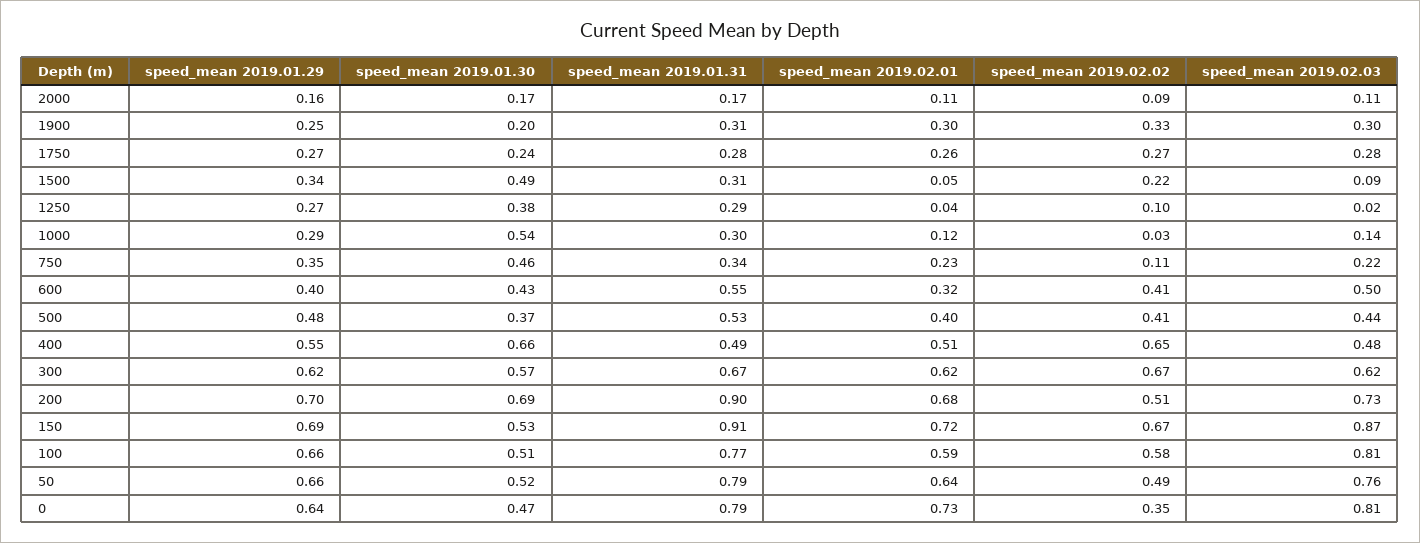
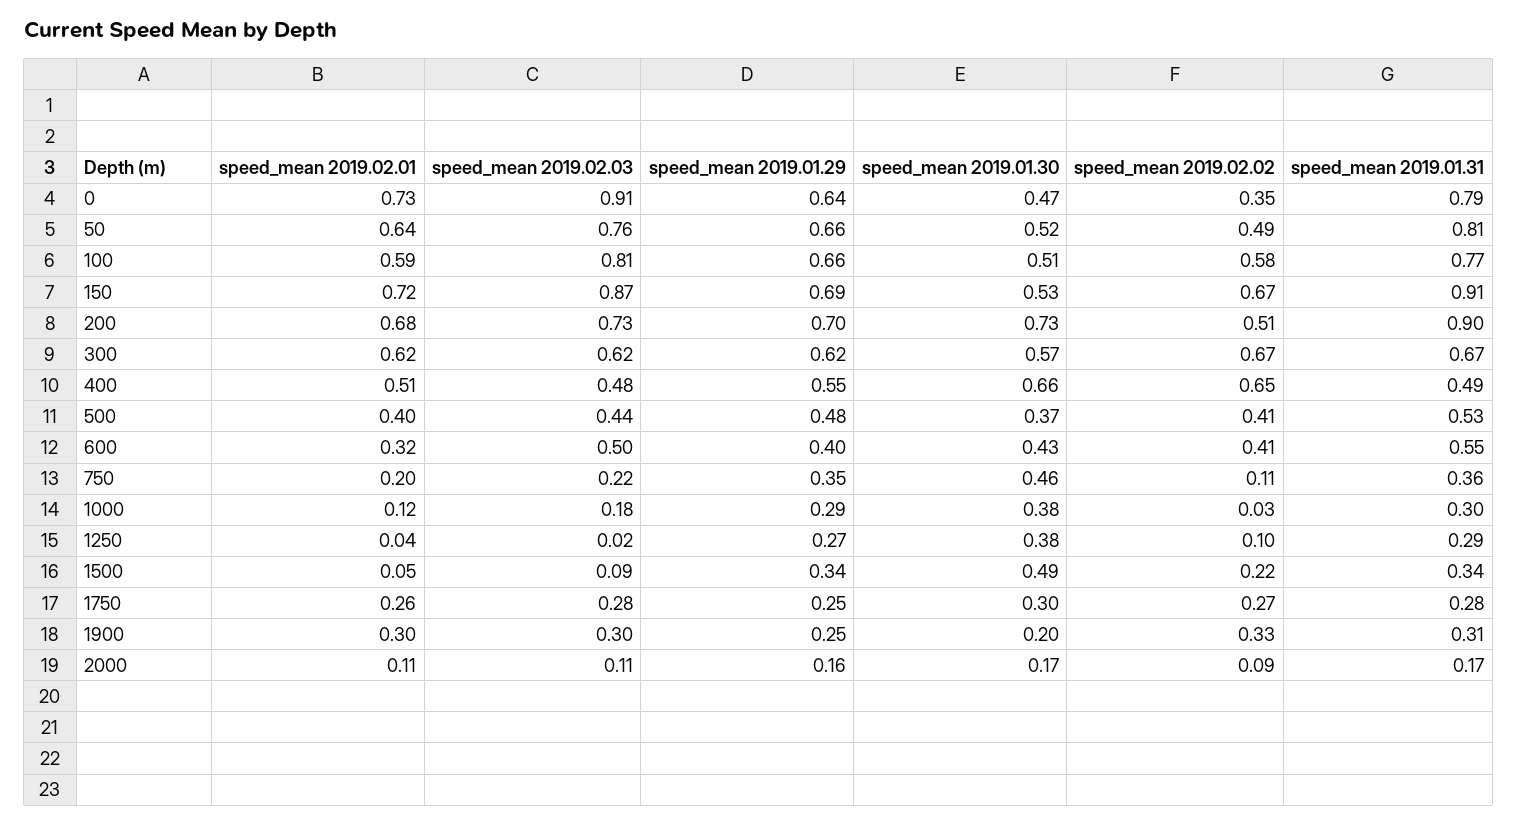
speed_mean 2019.01.29, 1750: 0.27 -> 0.25
speed_mean 2019.01.30, 1750: 0.24 -> 0.3
speed_mean 2019.01.31, 1500: 0.31 -> 0.34
speed_mean 2019.01.30, 1000: 0.54 -> 0.38
speed_mean 2019.02.03, 1000: 0.14 -> 0.18
speed_mean 2019.01.31, 750: 0.34 -> 0.36
speed_mean 2019.02.01, 750: 0.23 -> 0.2
speed_mean 2019.01.30, 200: 0.69 -> 0.73
speed_mean 2019.01.31, 50: 0.79 -> 0.81
speed_mean 2019.02.03, 0: 0.81 -> 0.91

